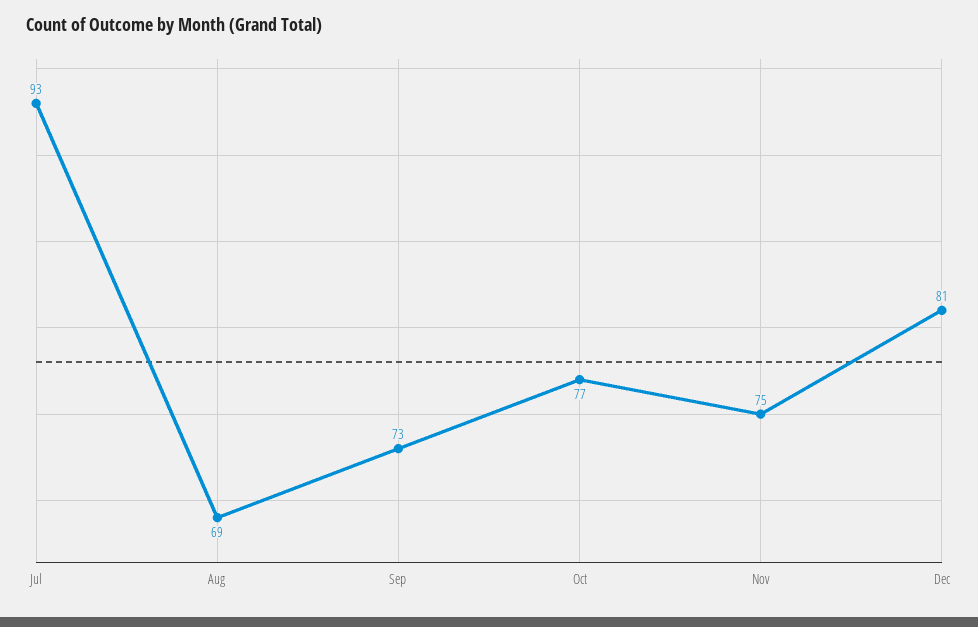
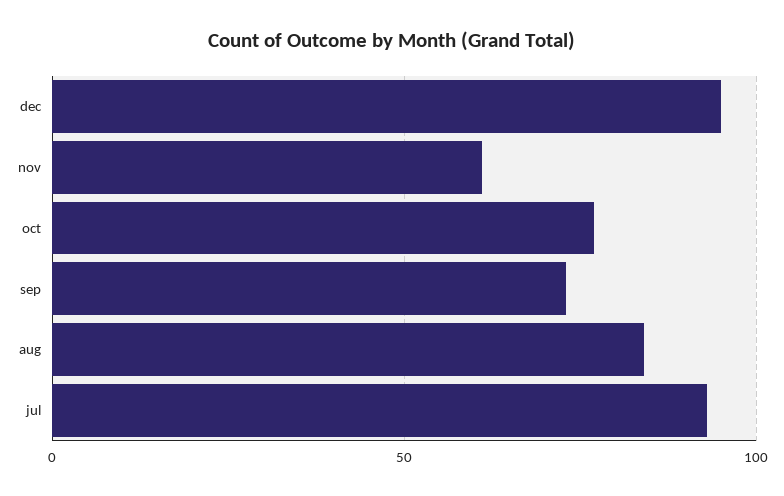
Aug: 69 -> 85
Nov: 75 -> 60
Dec: 81 -> 95

